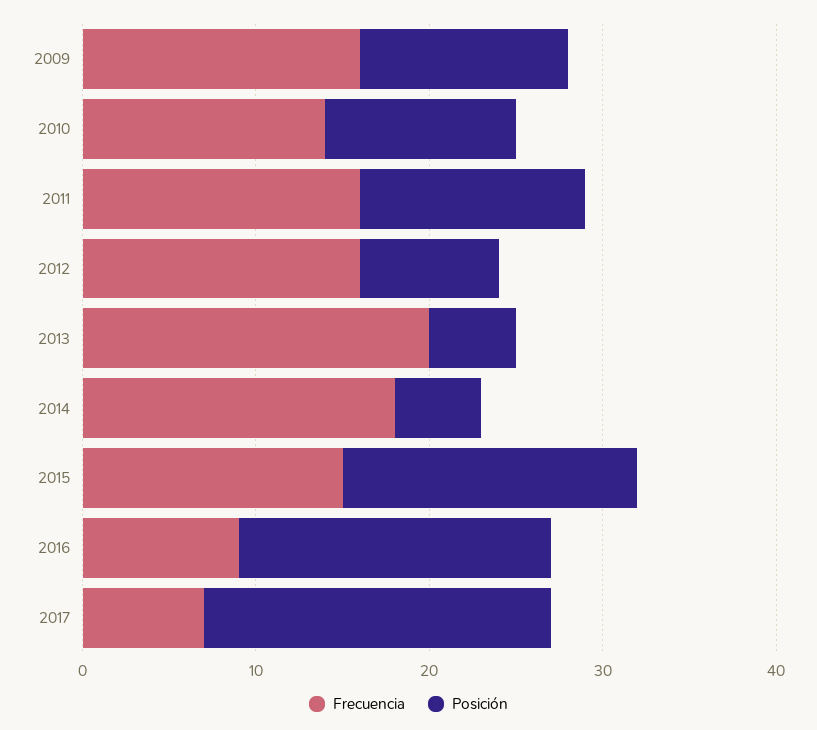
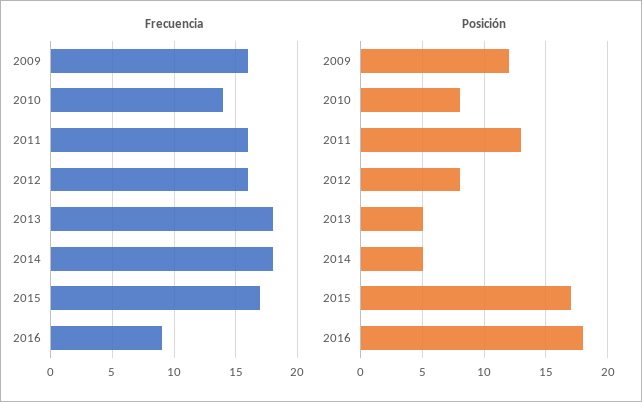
Posición, 2010: 11 -> 8
Frecuencia, 2013: 20 -> 18
Frecuencia, 2015: 15 -> 17
Frecuencia, 2017: 7 -> none
Posición, 2017: 20 -> none

